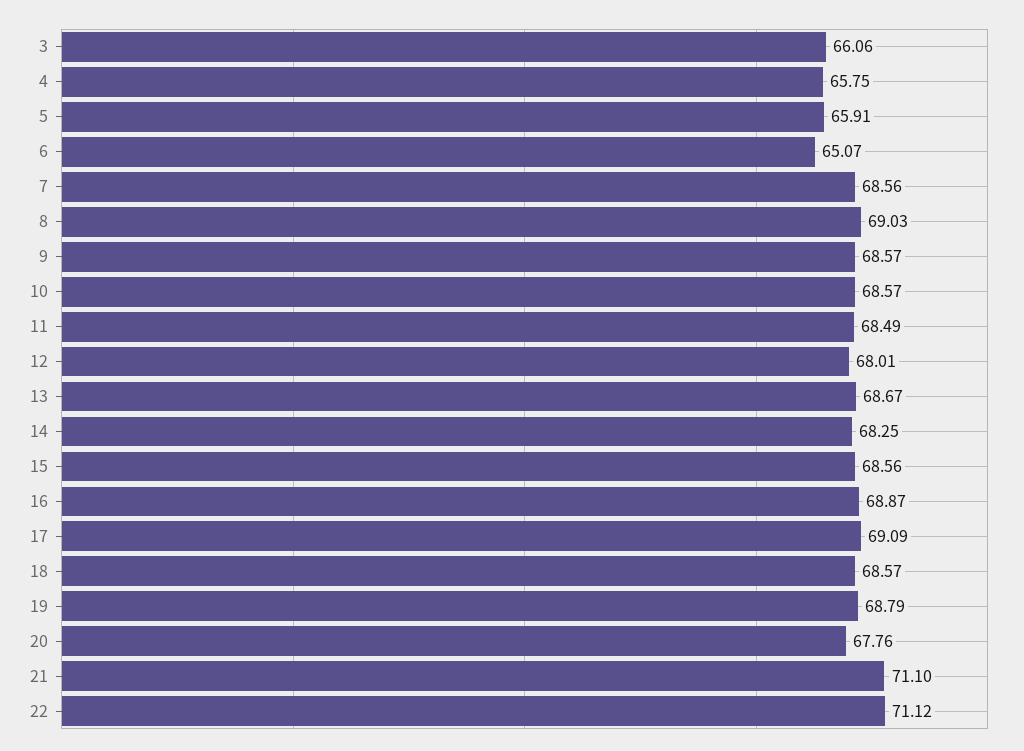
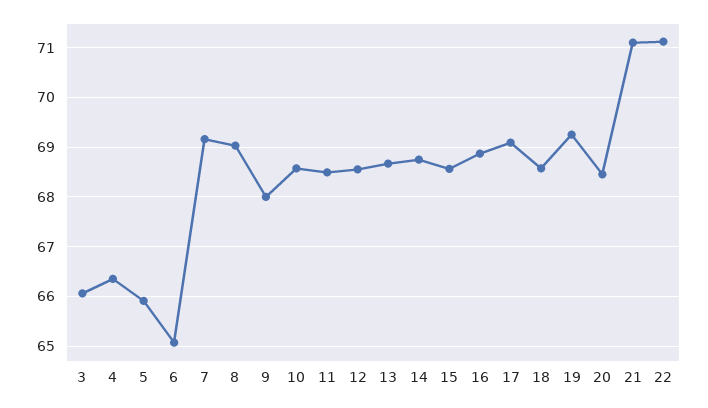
4: 65.75 -> 66.4
7: 68.56 -> 69.2
9: 68.57 -> 68
12: 68.01 -> 68.6
14: 68.25 -> 68.8
19: 68.79 -> 69.2
20: 67.76 -> 68.4

